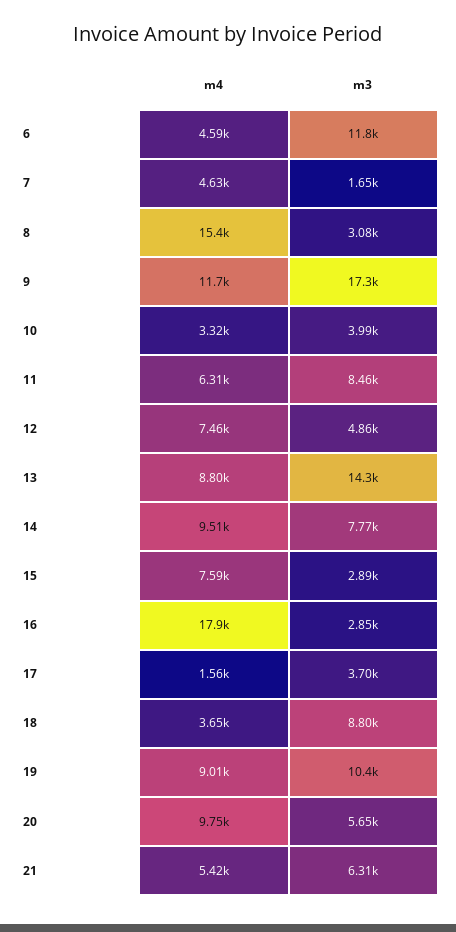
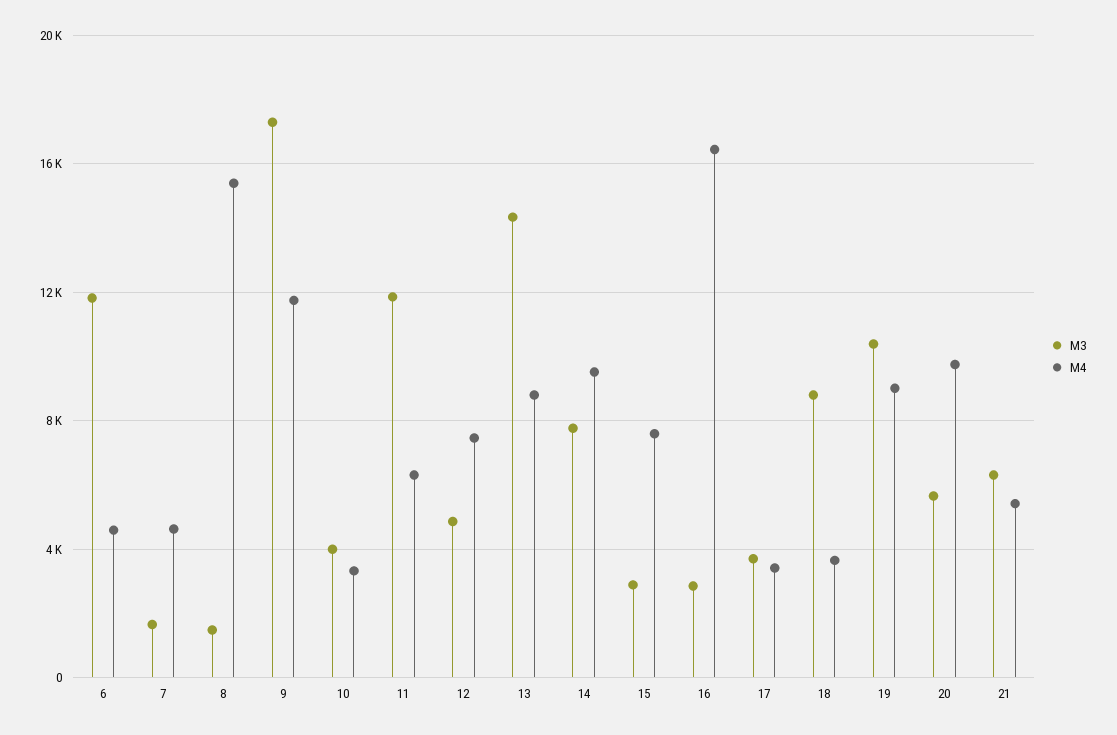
m3, 8: 3080 -> 1500
m3, 11: 8460 -> 12000
m4, 16: 17900 -> 16500
m4, 17: 1560 -> 3500

